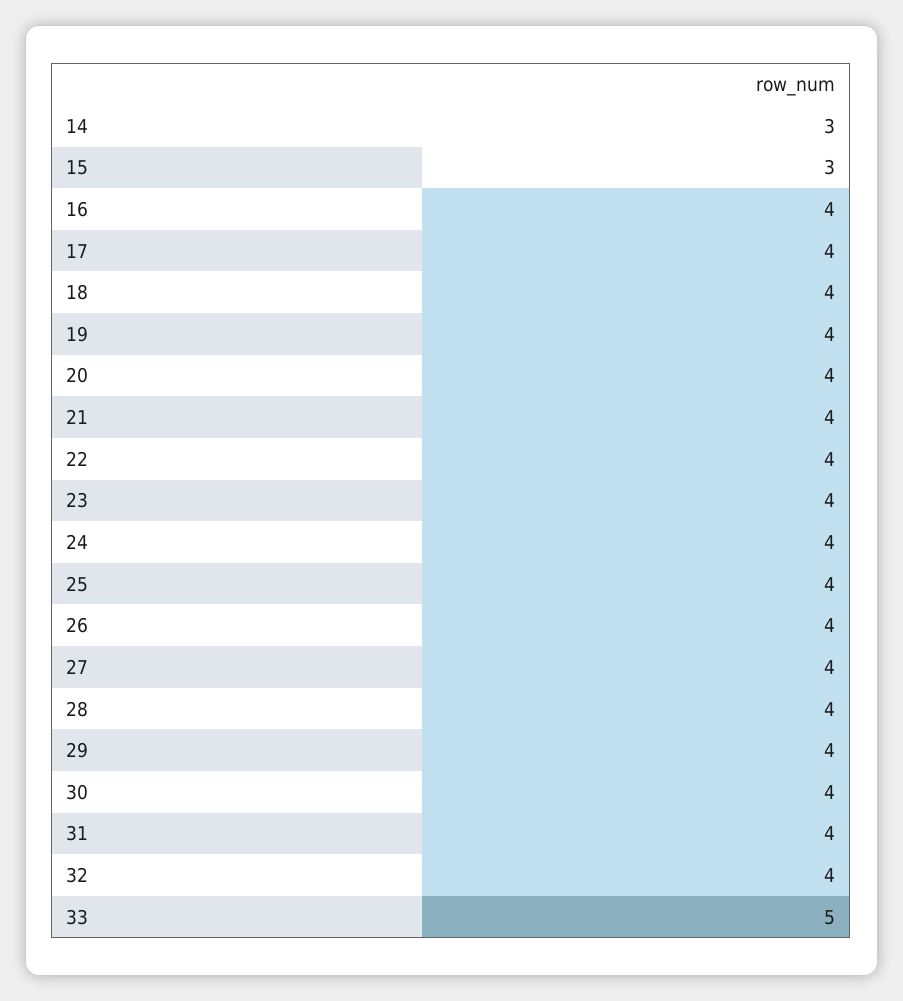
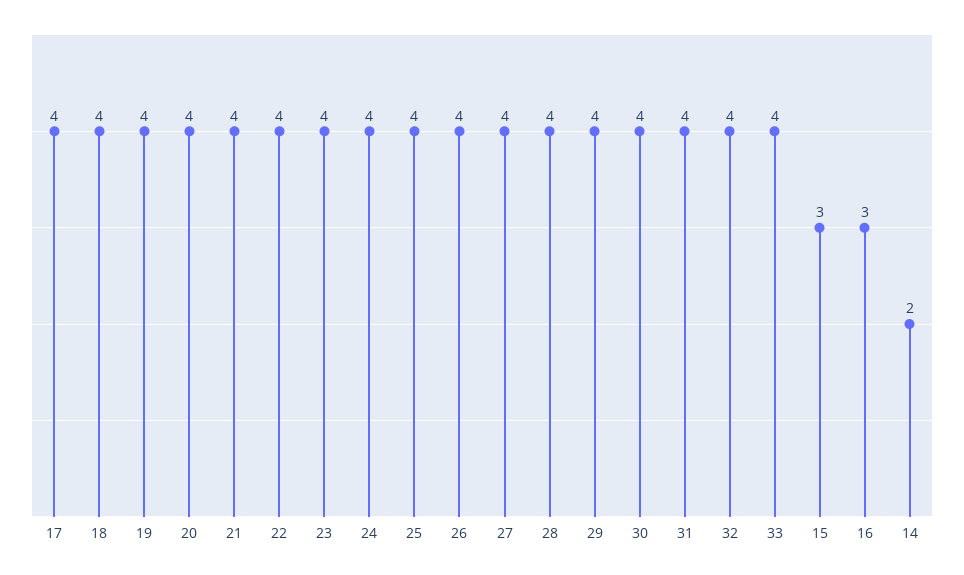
14: 3 -> 2
16: 4 -> 3
33: 5 -> 4

